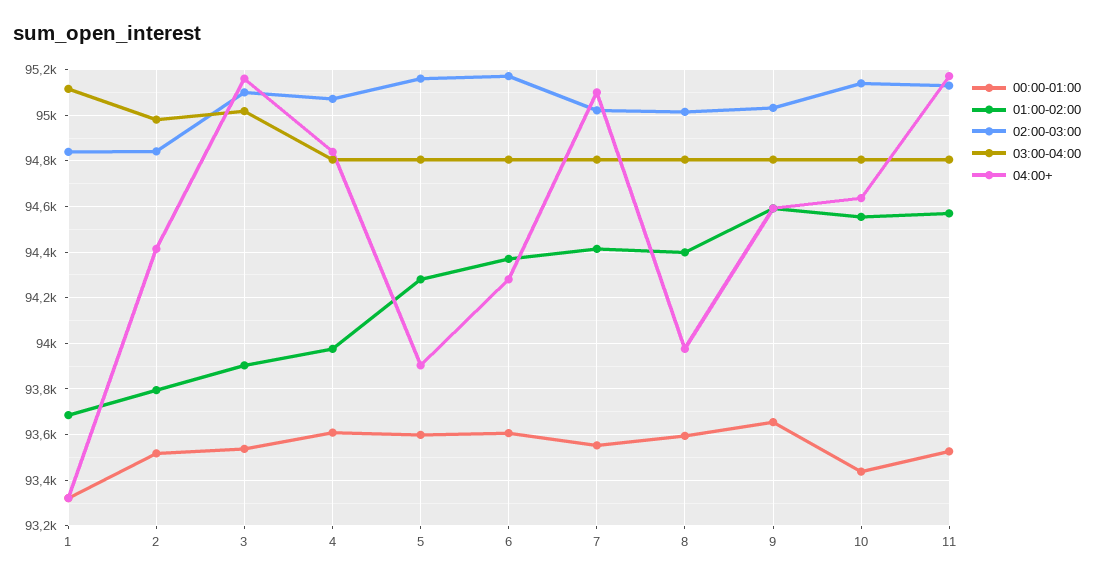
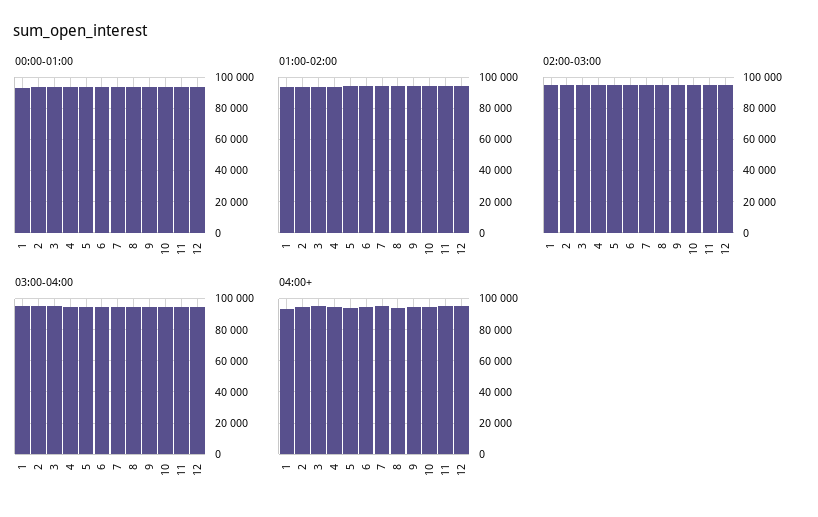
00:00-01:00, 12: none -> 95000
01:00-02:00, 12: none -> 95000
02:00-03:00, 12: none -> 95000
03:00-04:00, 12: none -> 95000
04:00+, 12: none -> 95000

